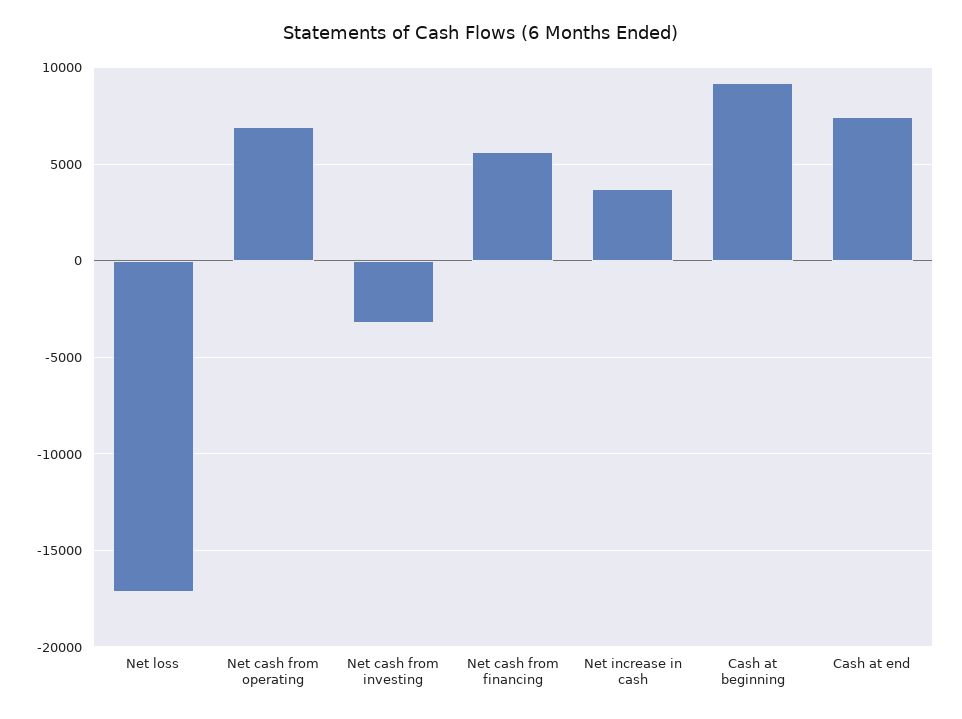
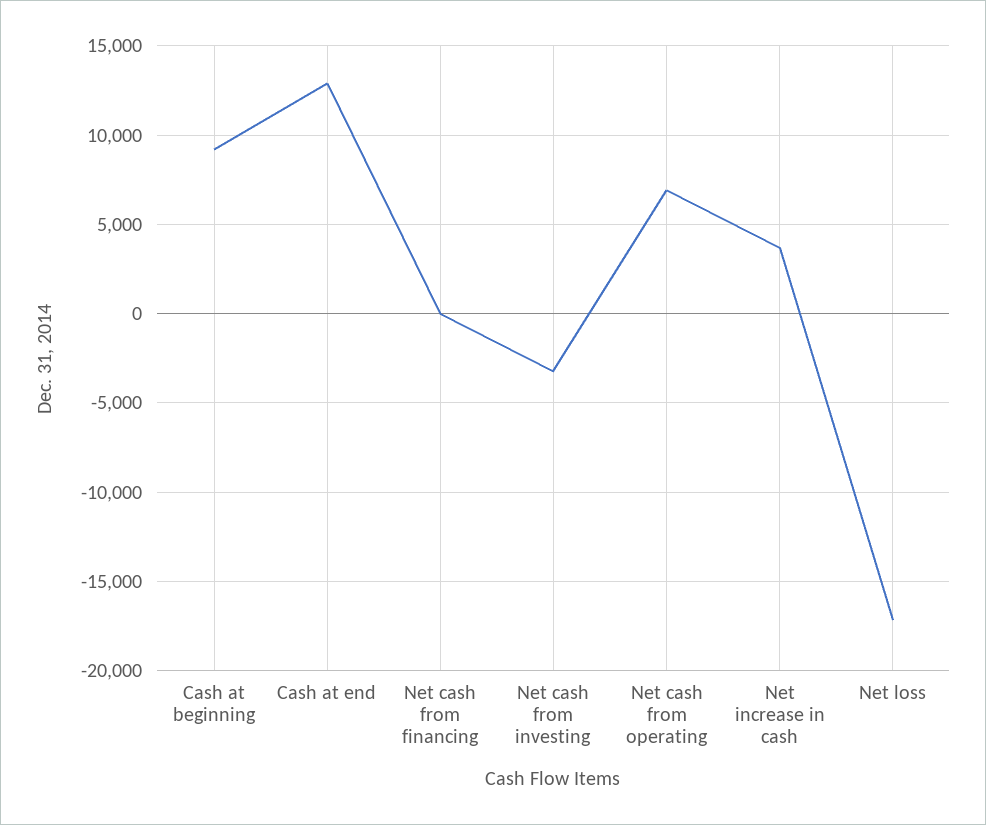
Net cash from financing: 5500 -> 0
Cash at end: 7500 -> 13000

